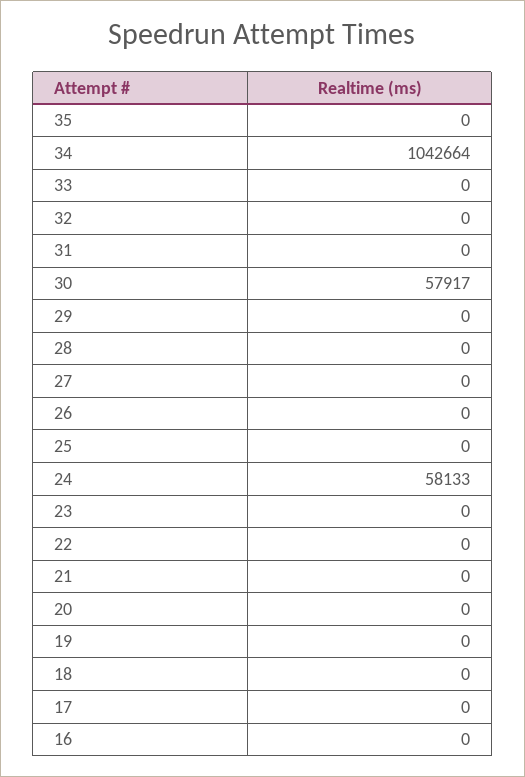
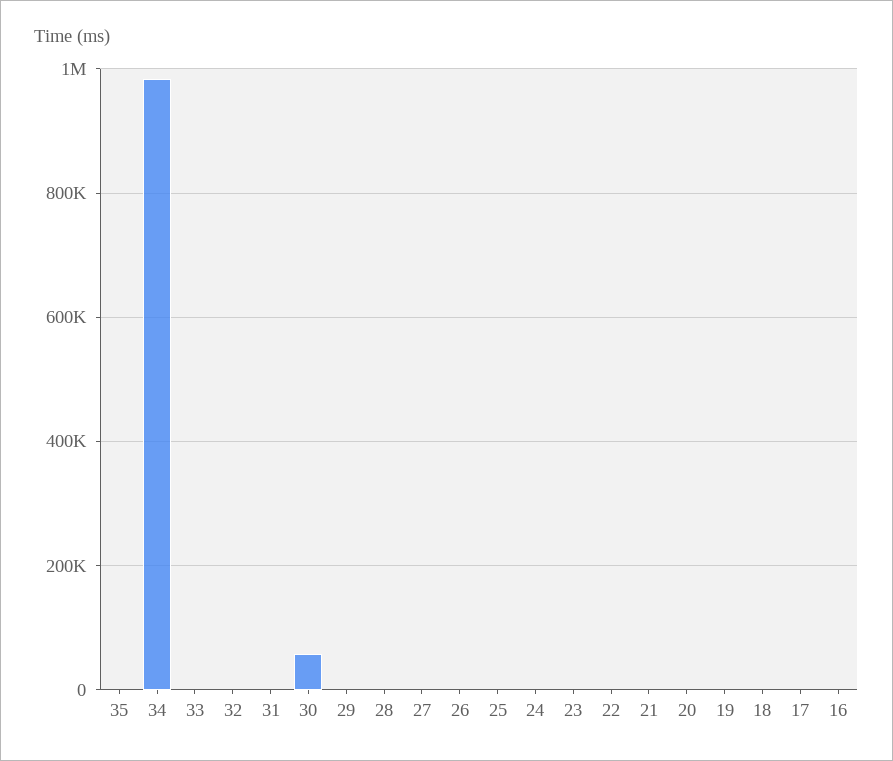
34: 1042664 -> 980000
24: 58133 -> 0

